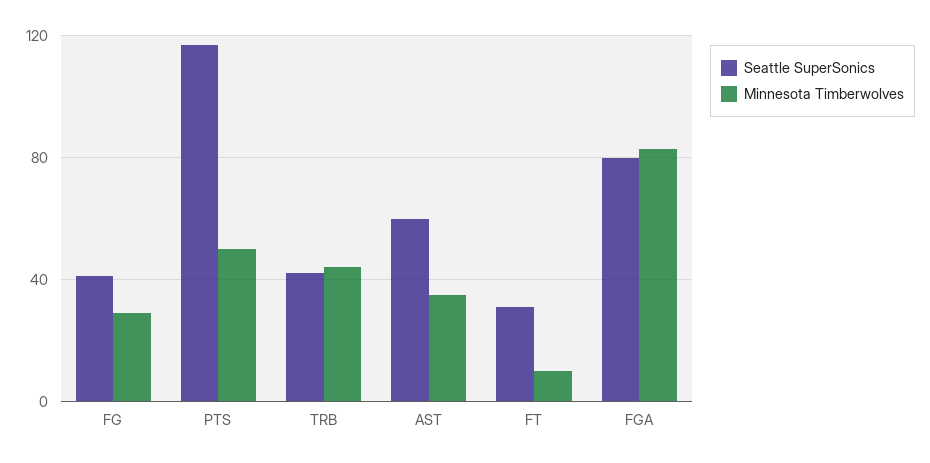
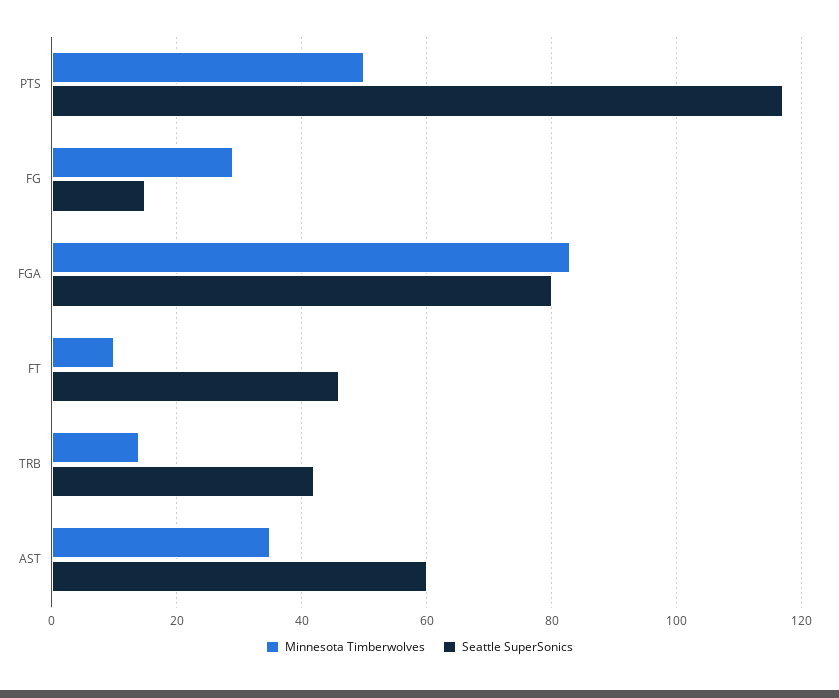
Seattle SuperSonics, FG: 40 -> 15
Minnesota Timberwolves, TRB: 45 -> 15
Seattle SuperSonics, FT: 30 -> 45

